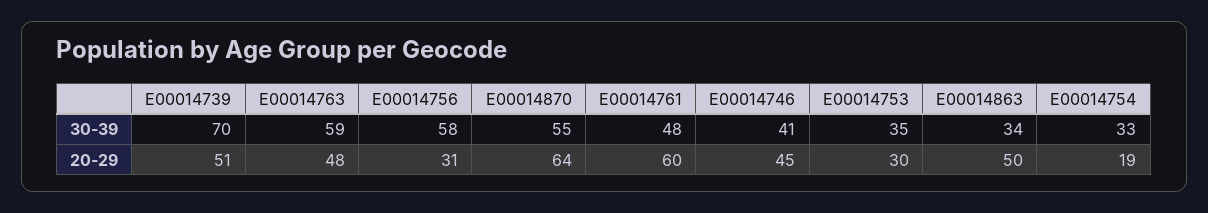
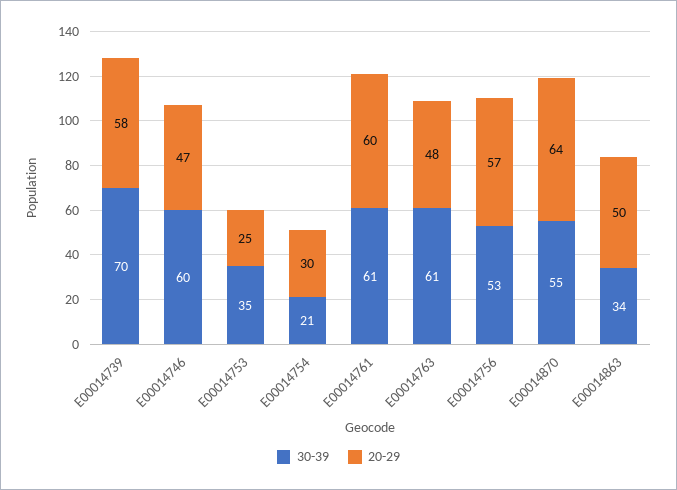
30-39, E00014763: 59 -> 61
30-39, E00014756: 58 -> 53
30-39, E00014761: 48 -> 61
30-39, E00014746: 41 -> 60
30-39, E00014754: 33 -> 21
20-29, E00014739: 51 -> 58
20-29, E00014756: 31 -> 57
20-29, E00014746: 45 -> 47
20-29, E00014753: 30 -> 25
20-29, E00014754: 19 -> 30

